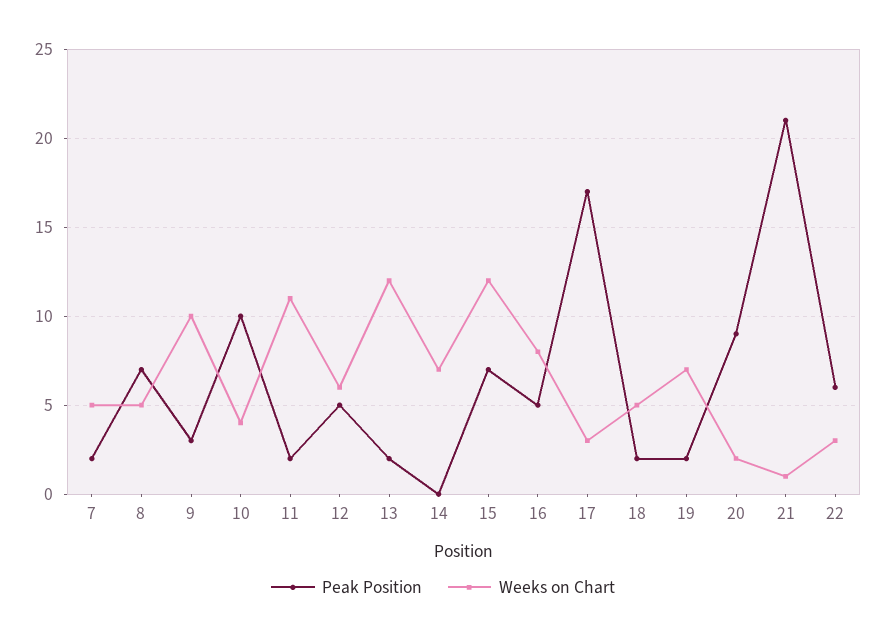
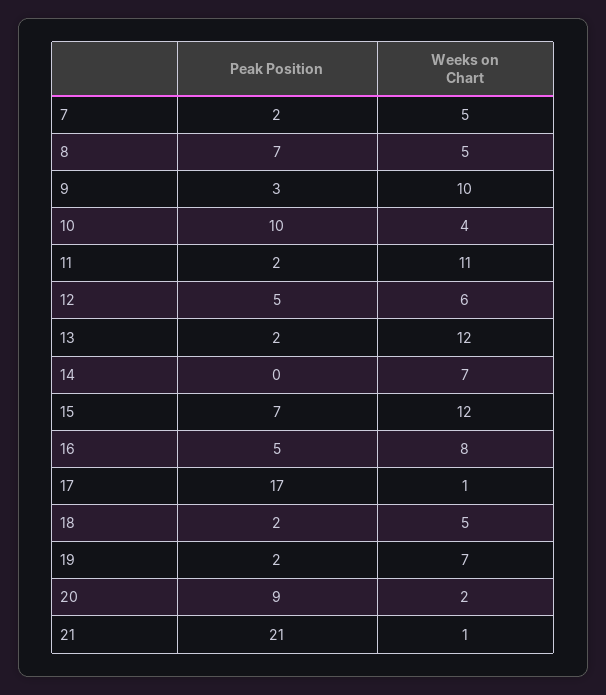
Weeks on Chart, 17: 3 -> 1
Peak Position, 22: 6 -> none
Weeks on Chart, 22: 3 -> none

